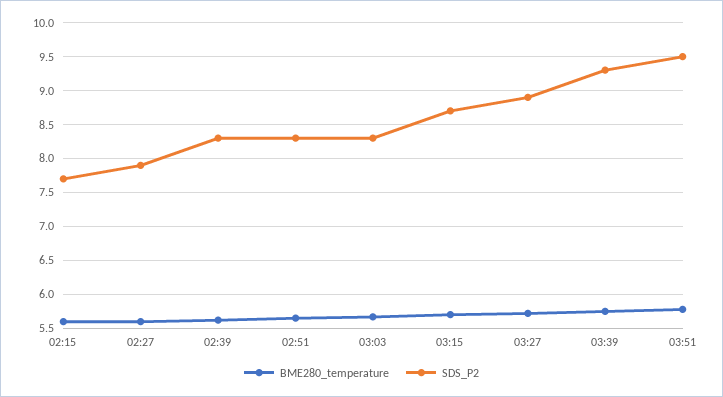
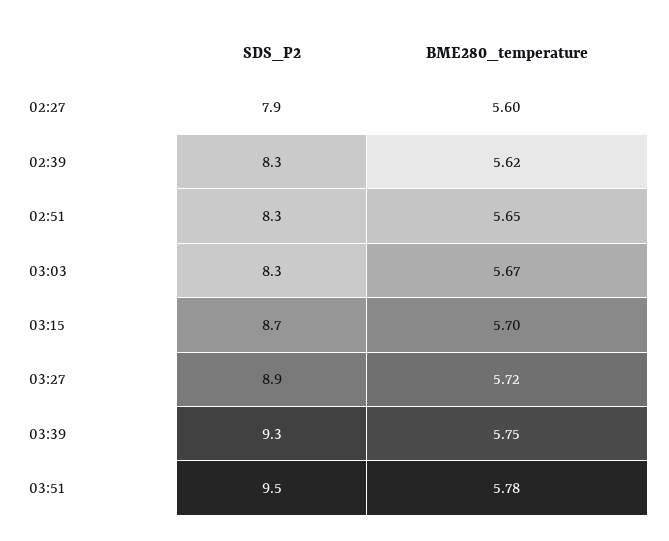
BME280_temperature, 02:15: 5.6 -> none
SDS_P2, 02:15: 7.7 -> none

